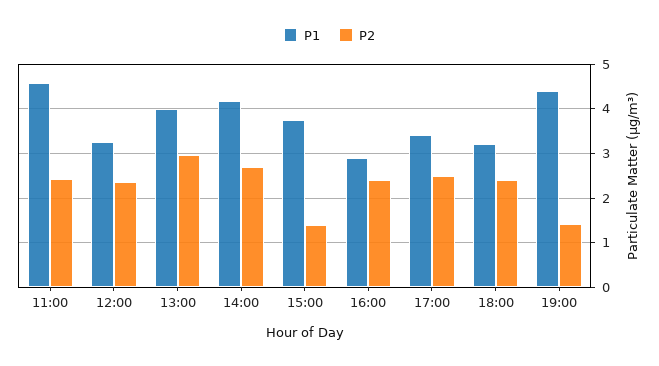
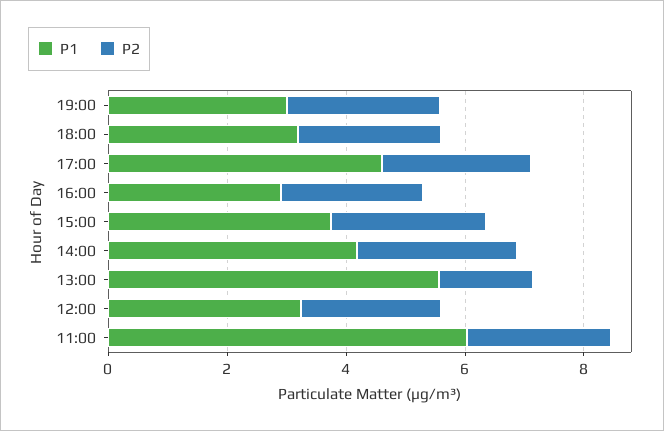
P1, 11:00: 4.6 -> 6
P1, 13:00: 4 -> 5.5
P2, 13:00: 3 -> 1.5
P2, 15:00: 1.4 -> 2.5
P1, 17:00: 3.4 -> 4.5
P1, 19:00: 4.4 -> 3
P2, 19:00: 1.4 -> 2.5

